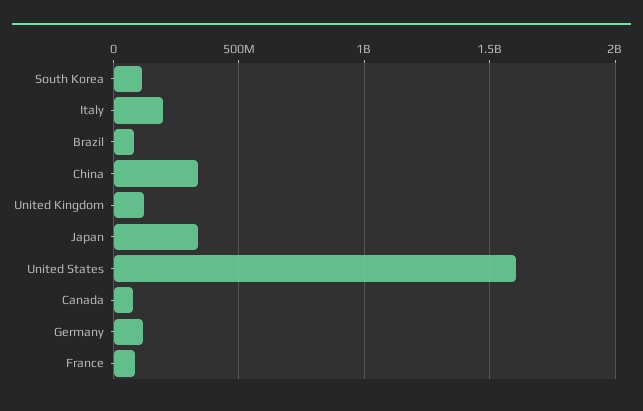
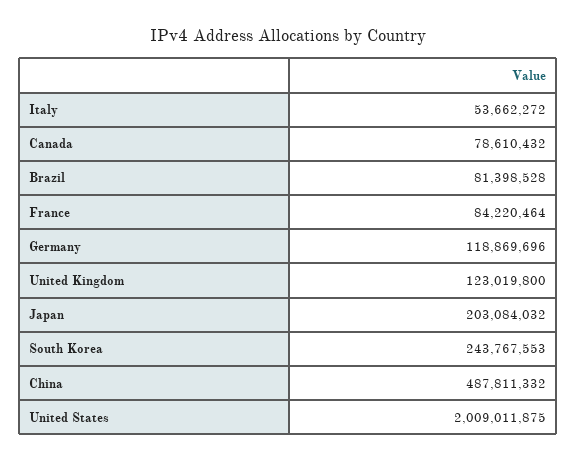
South Korea: 100000000 -> 243767553
Italy: 200000000 -> 53662272
China: 350000000 -> 487811332
Japan: 350000000 -> 203084032
United States: 1600000000 -> 2009011875

